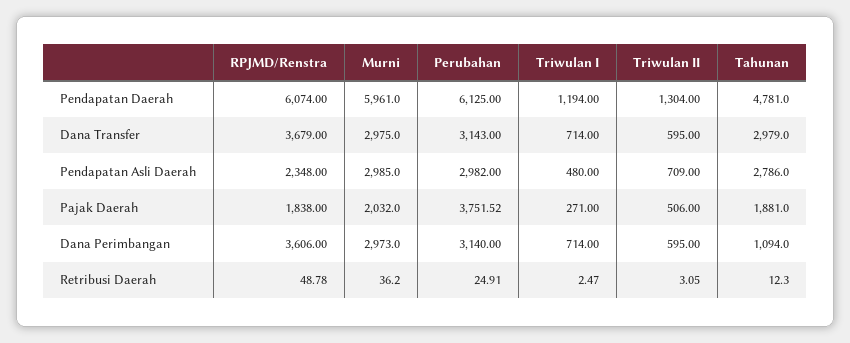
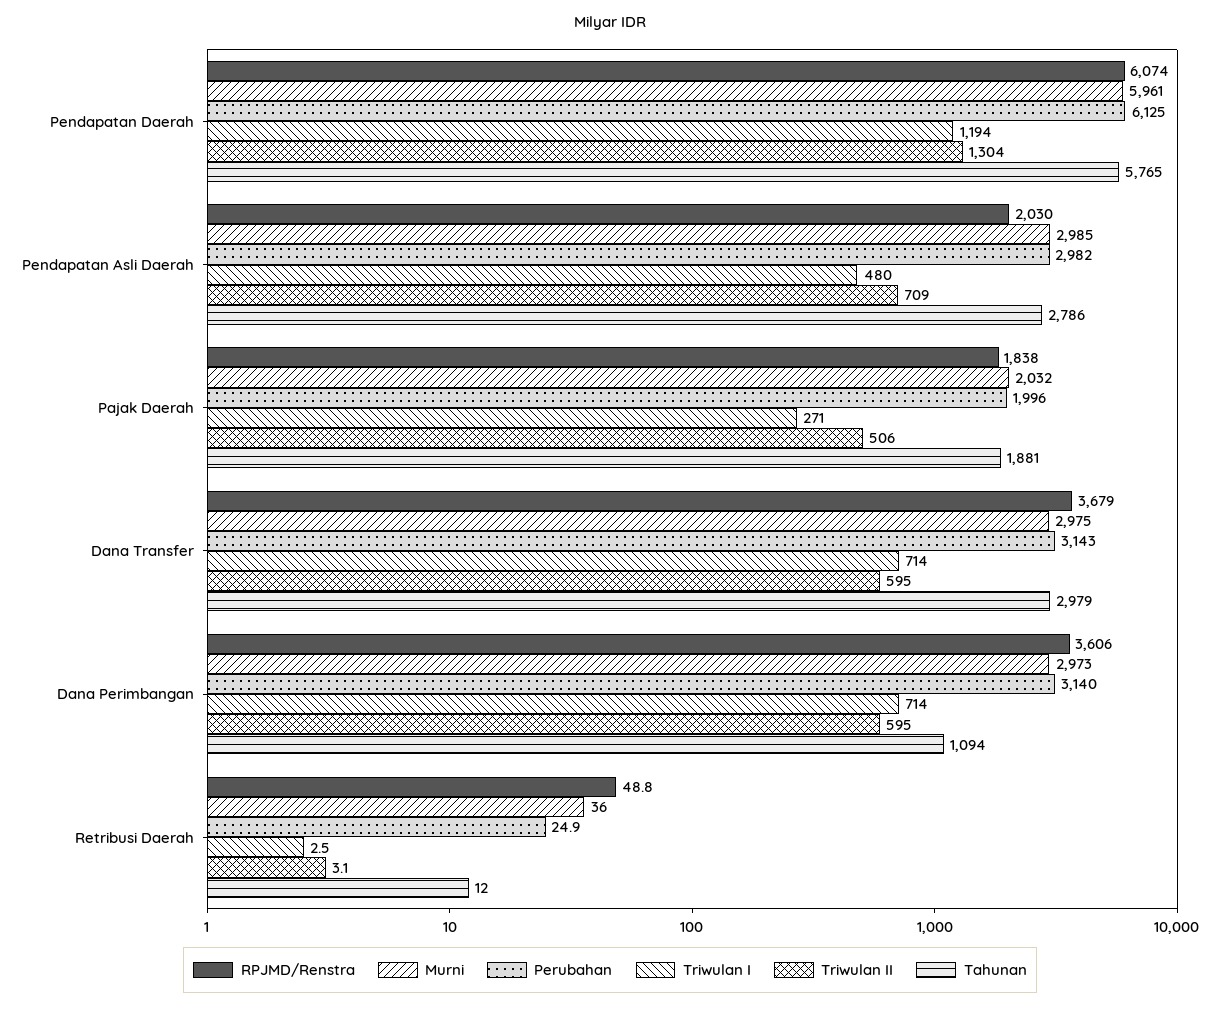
Tahunan, Pendapatan Daerah: 4781 -> 5765
RPJMD/Renstra, Pendapatan Asli Daerah: 2348 -> 2030
Perubahan, Pajak Daerah: 3751.52 -> 1996

